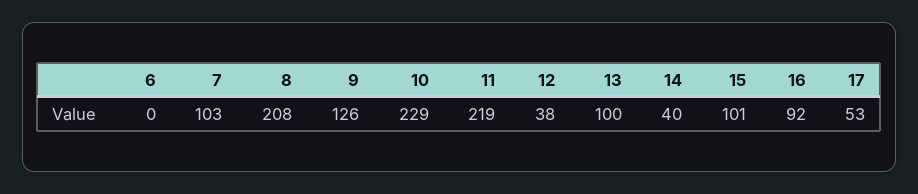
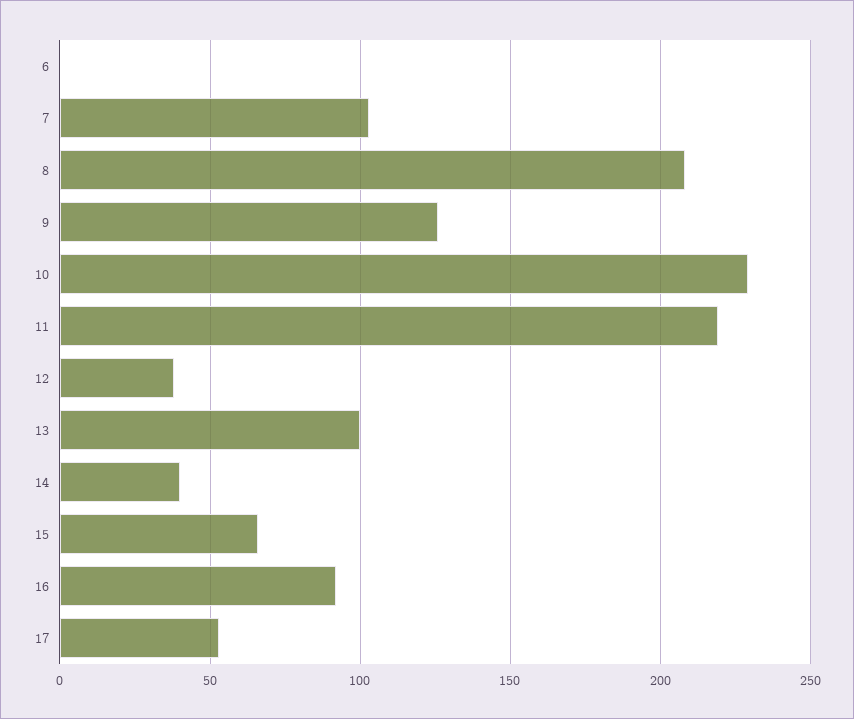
15: 101 -> 65

